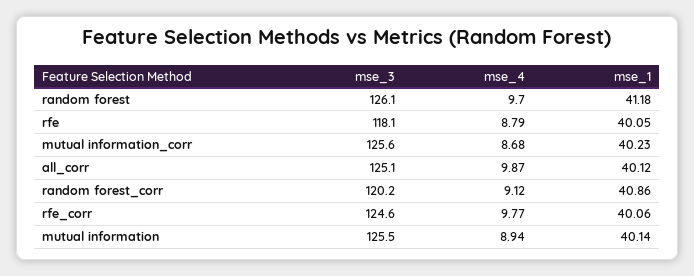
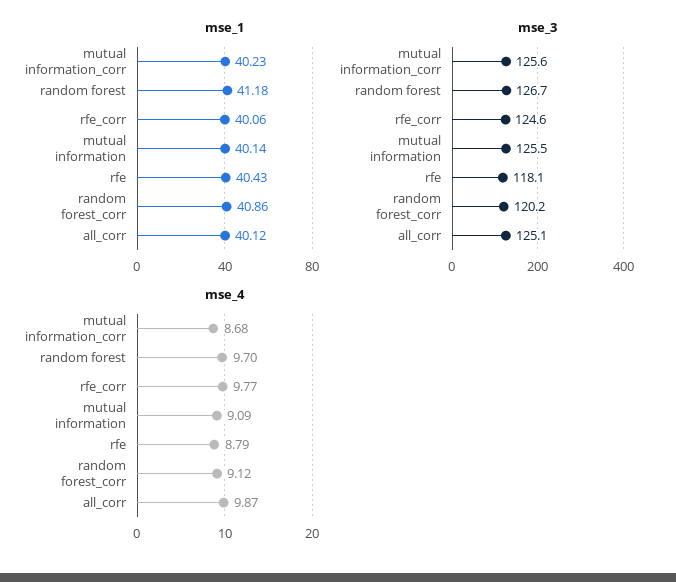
mse_3, random forest: 126.1 -> 126.7
mse_1, rfe: 40.05 -> 40.43
mse_4, mutual information: 8.94 -> 9.09

